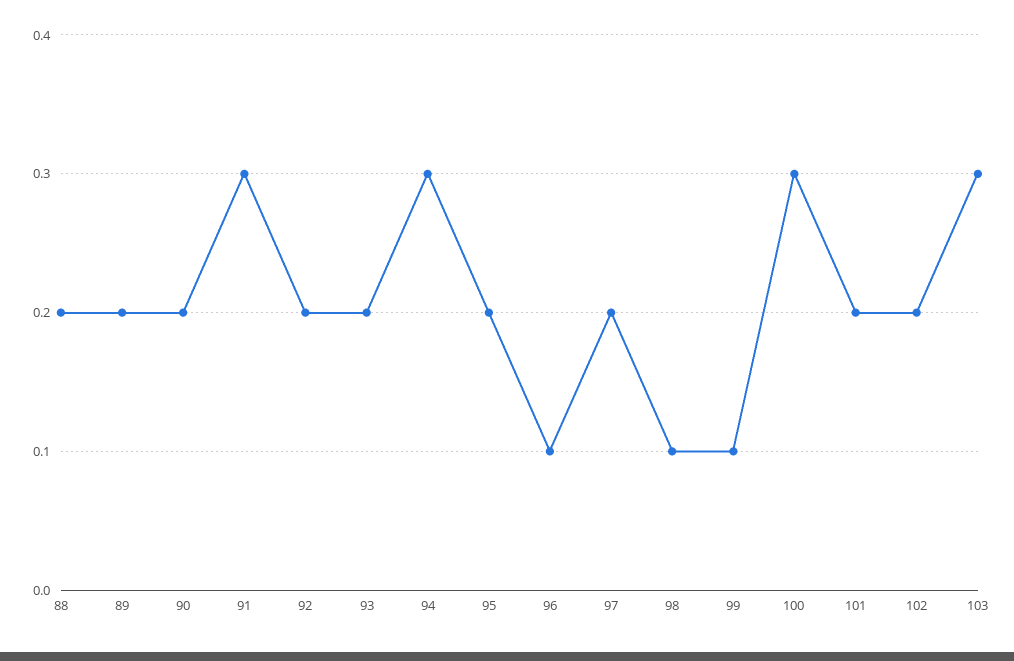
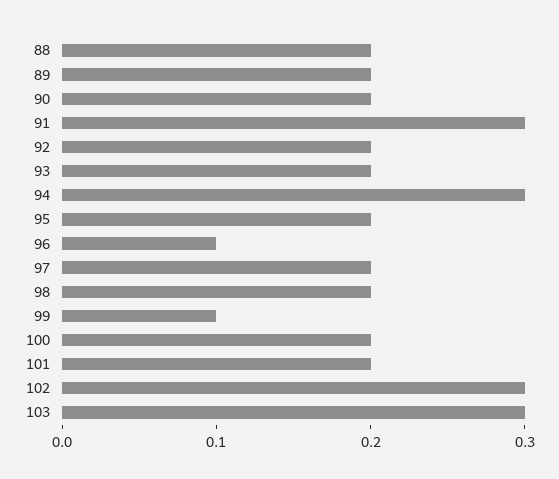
98: 0.1 -> 0.2
100: 0.3 -> 0.2
102: 0.2 -> 0.3

